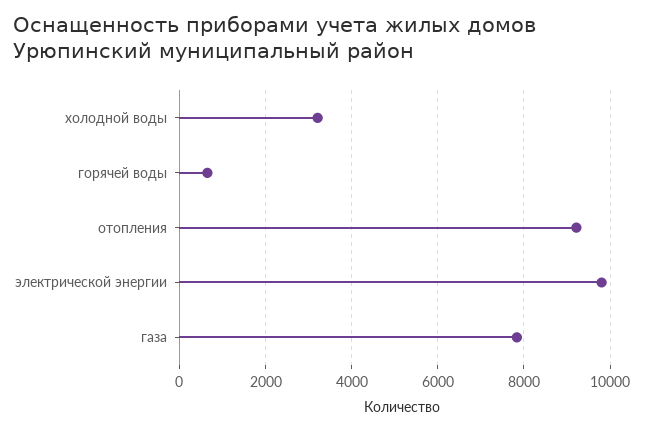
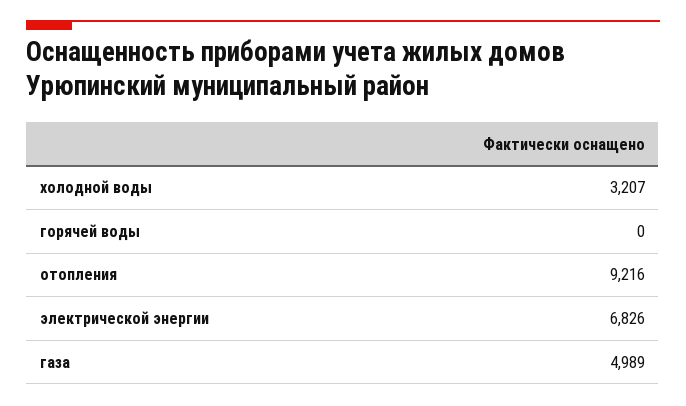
горячей воды: 600 -> 0
электрической энергии: 9800 -> 6826
газа: 7800 -> 4989

